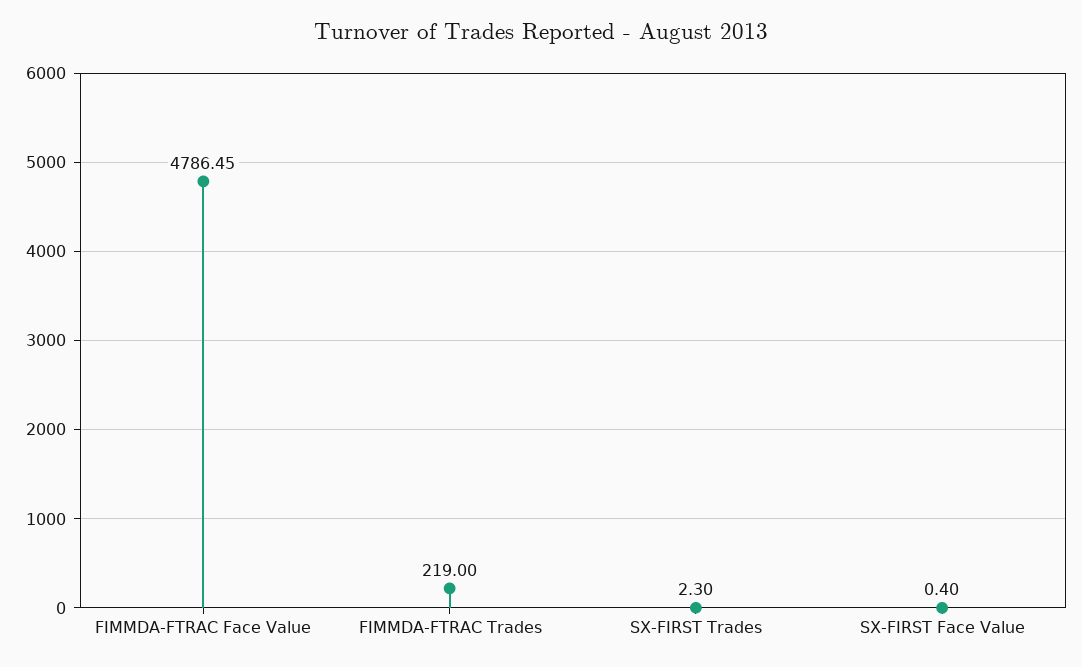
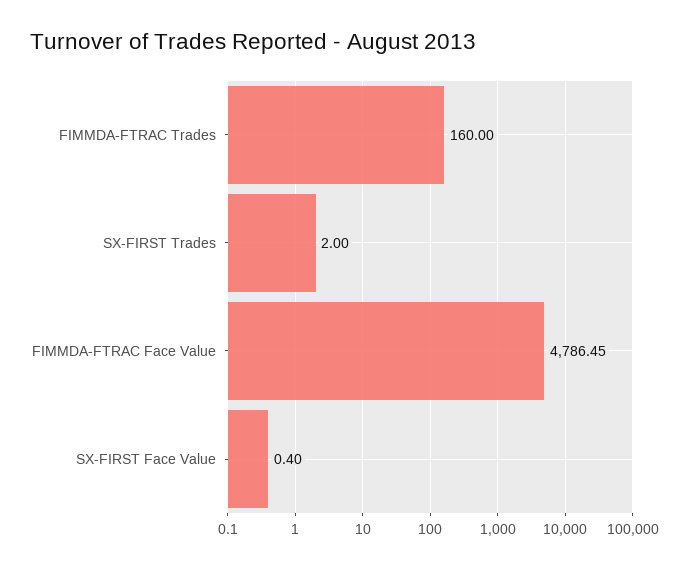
FIMMDA-FTRAC Trades: 219 -> 160
SX-FIRST Trades: 2.3 -> 2

